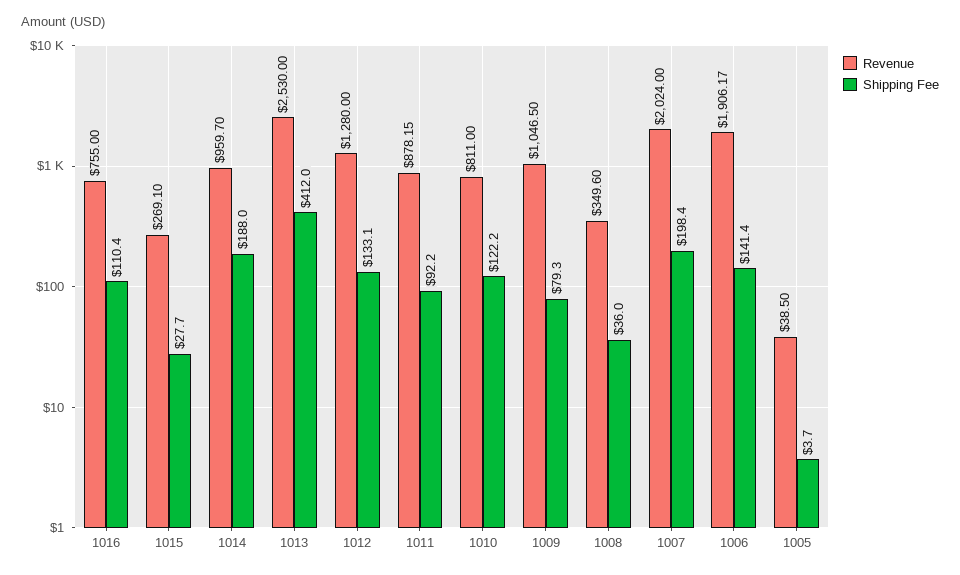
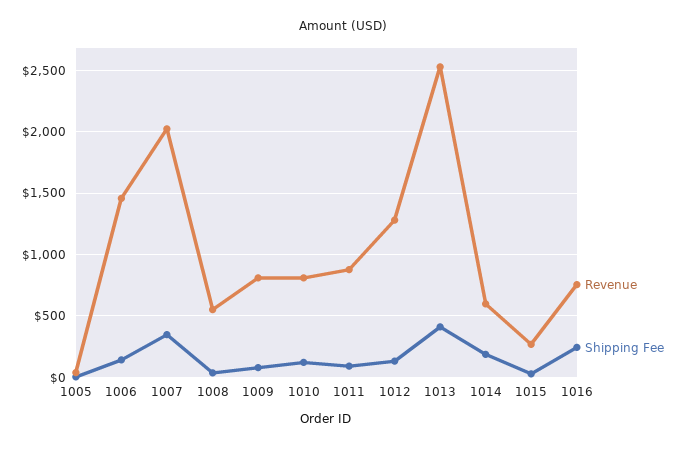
Shipping Fee, 1016: 110.4 -> 250
Revenue, 1014: 959.7 -> 600
Revenue, 1009: 1046.5 -> 800
Revenue, 1008: 349.6 -> 550
Shipping Fee, 1007: 198.4 -> 350
Revenue, 1006: 1906.17 -> 1450

